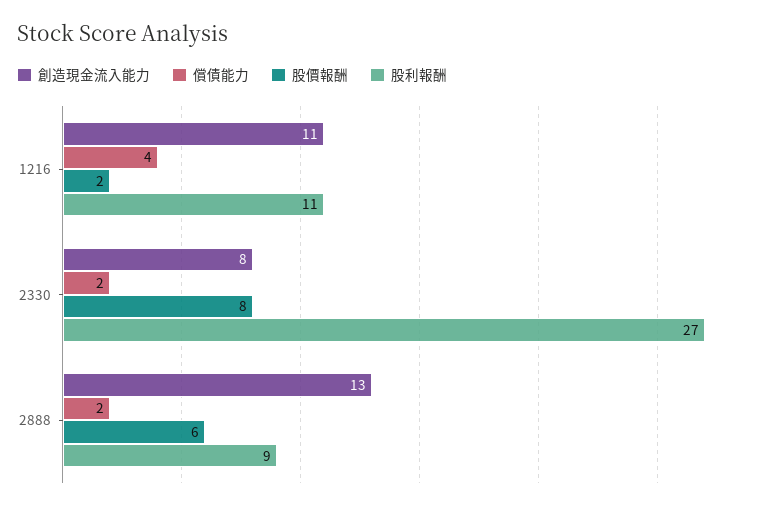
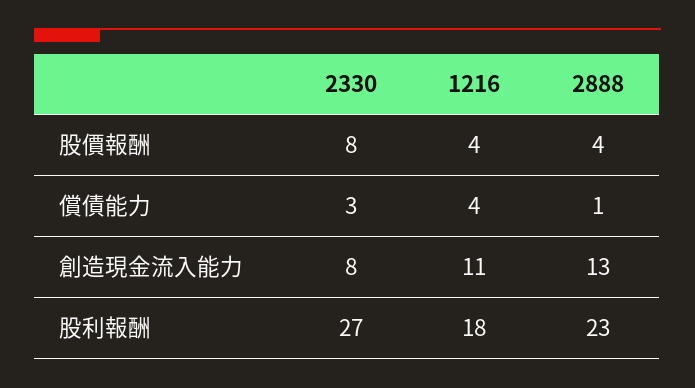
股價報酬, 1216: 2 -> 4
股利報酬, 1216: 11 -> 18
償債能力, 2330: 2 -> 3
償債能力, 2888: 2 -> 1
股價報酬, 2888: 6 -> 4
股利報酬, 2888: 9 -> 23

